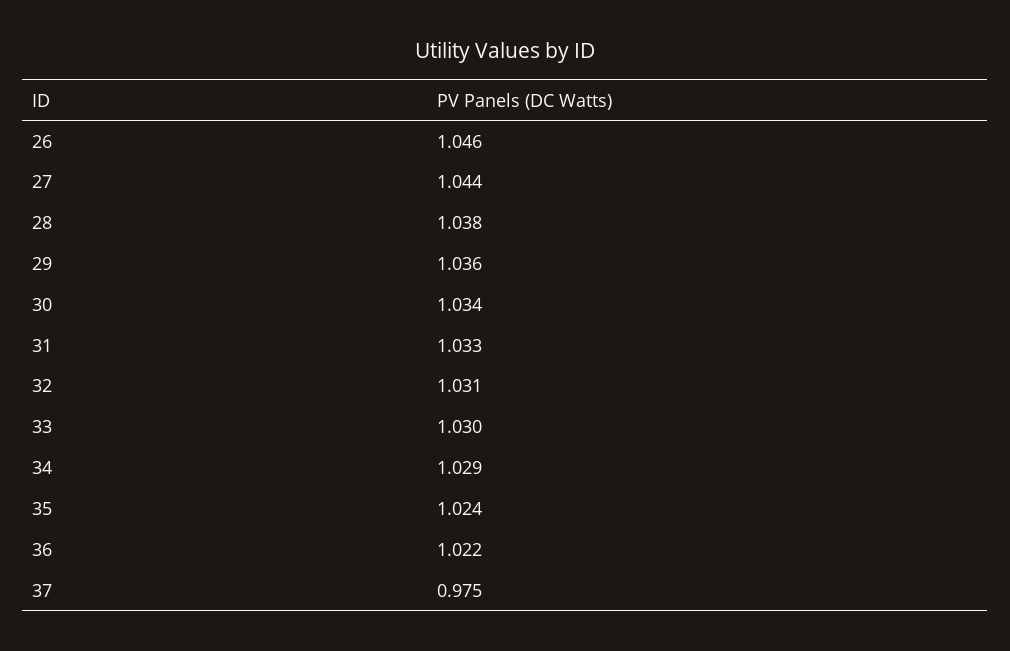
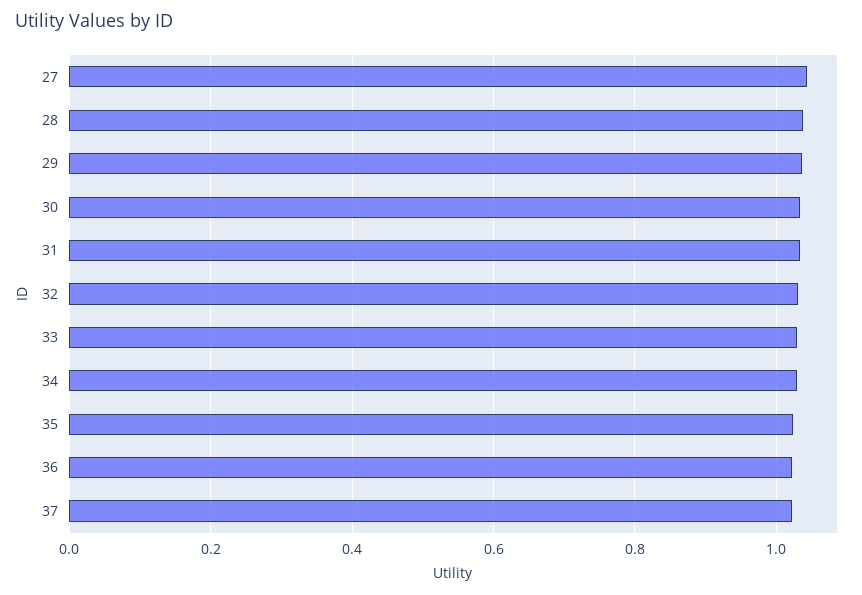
26: 1.046 -> none
37: 0.975 -> 1.02

